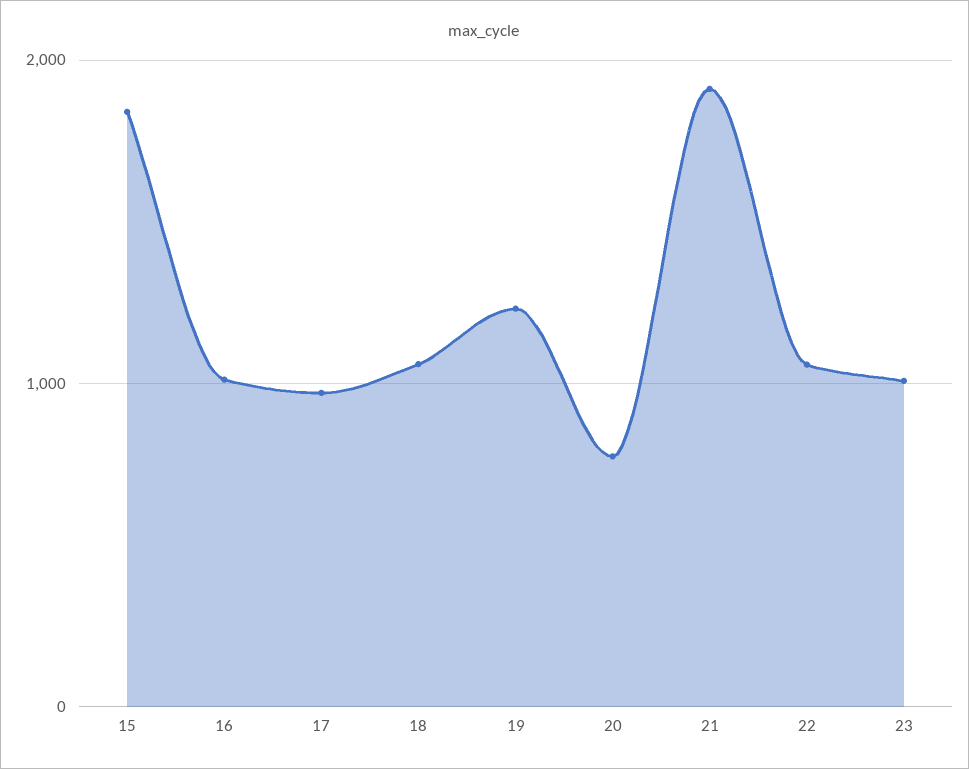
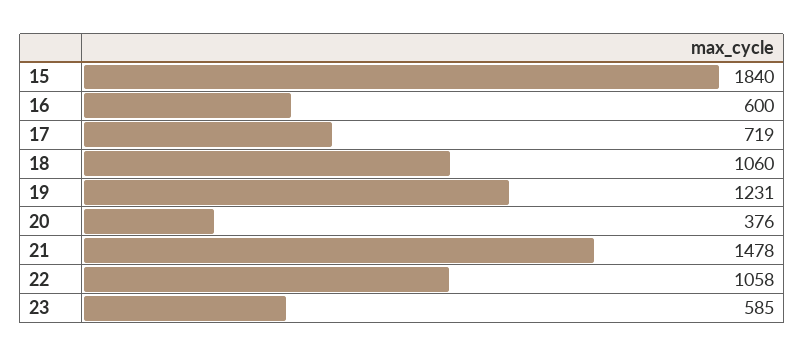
16: 1000 -> 600
17: 1000 -> 719
20: 800 -> 376
21: 1900 -> 1478
23: 1000 -> 585

